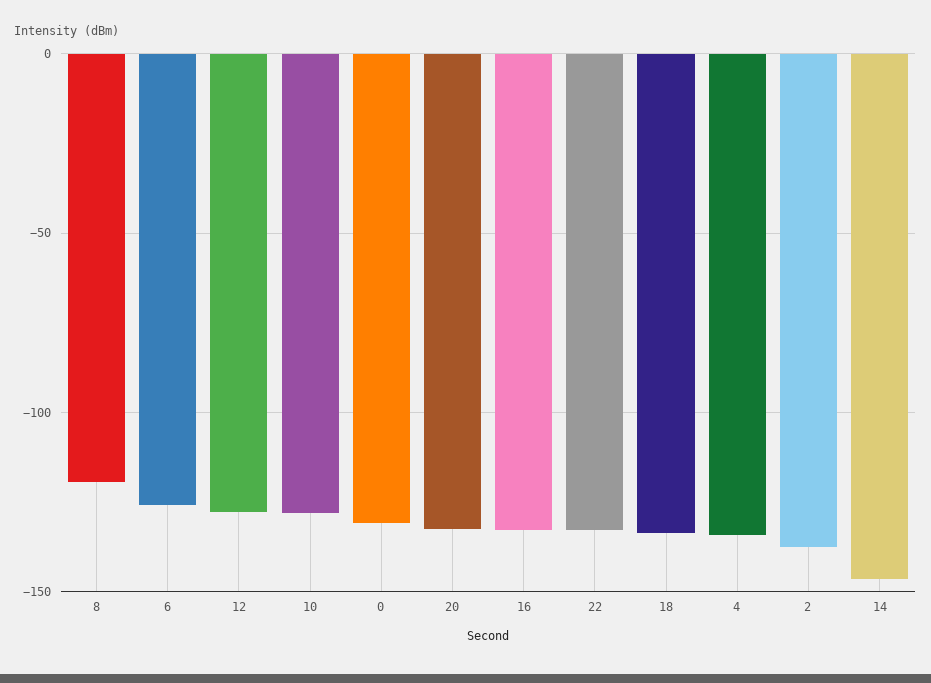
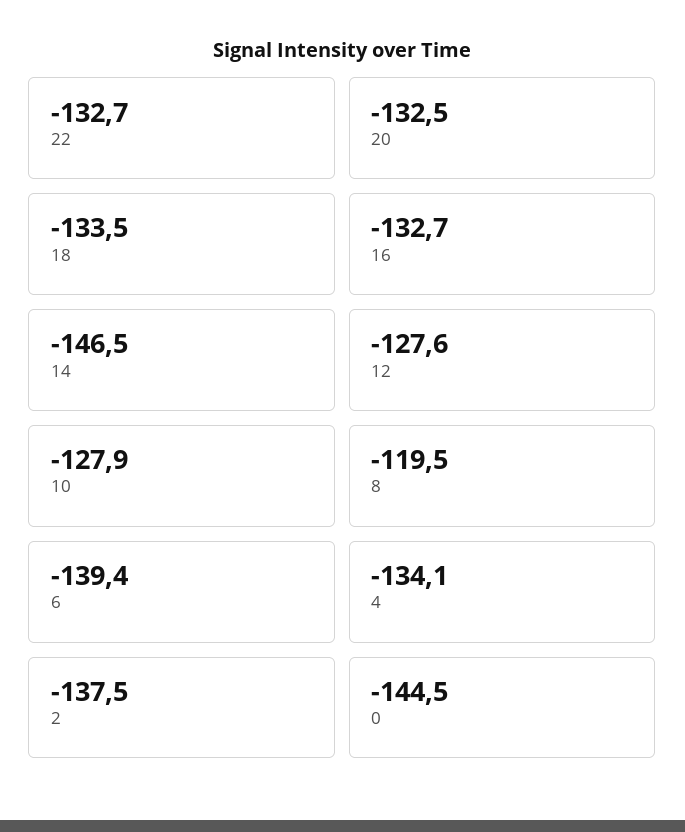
6: -125 -> -139.4
0: -130 -> -144.5

